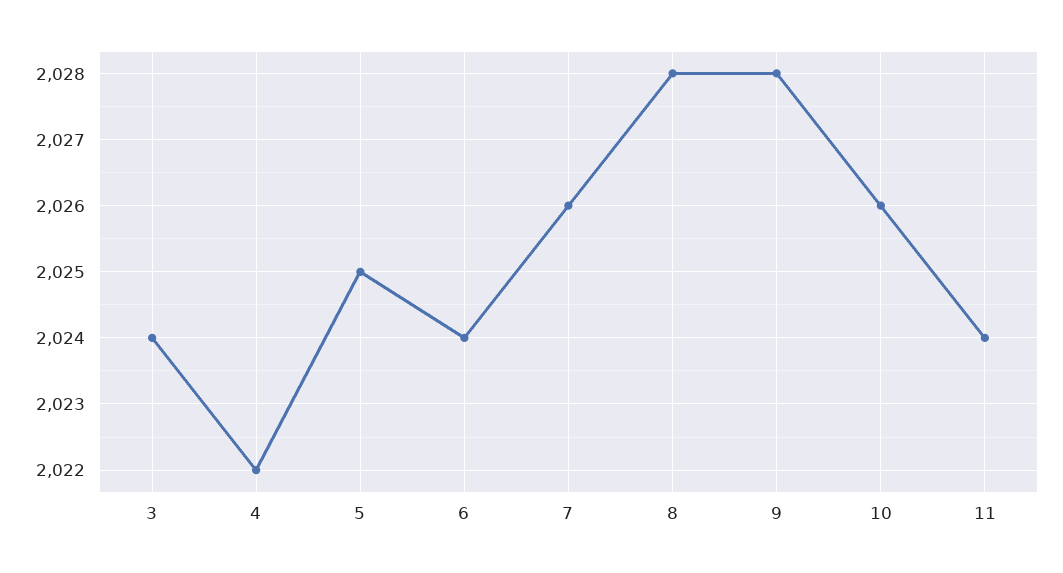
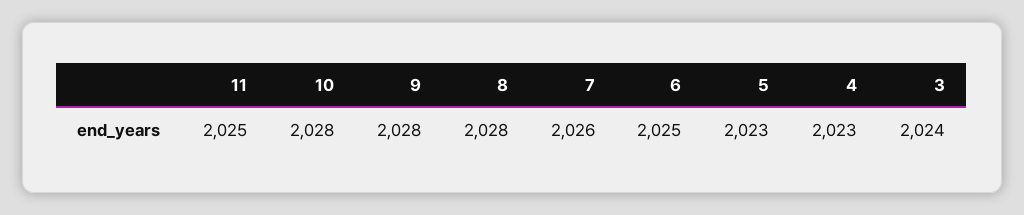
4: 2022 -> 2023
5: 2025 -> 2023
6: 2024 -> 2025
10: 2026 -> 2028
11: 2024 -> 2025

